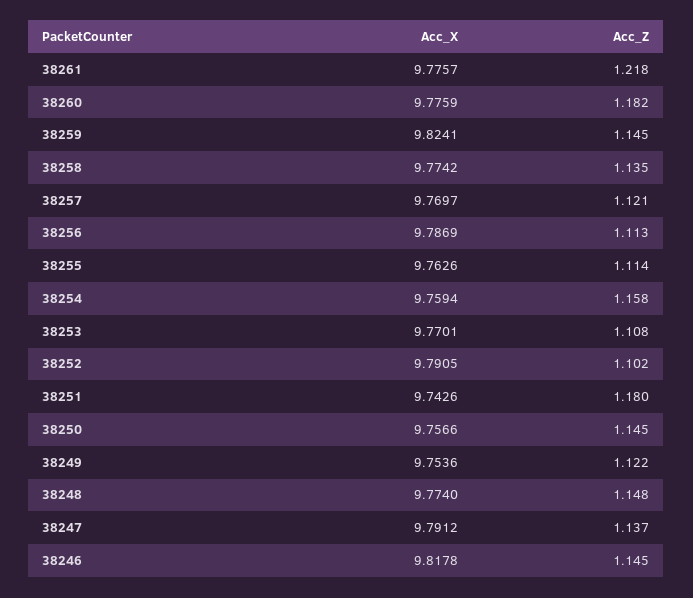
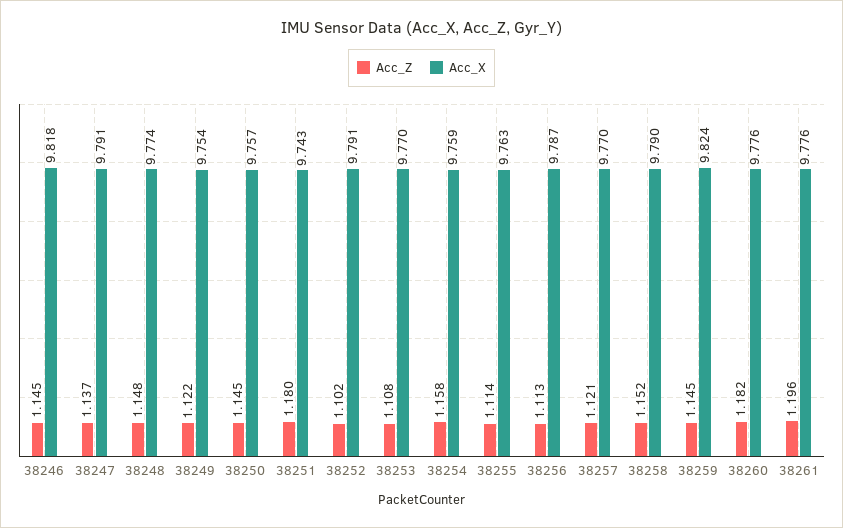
Acc_Z, 38261: 1.218 -> 1.196
Acc_X, 38258: 9.7742 -> 9.79
Acc_Z, 38258: 1.135 -> 1.152

